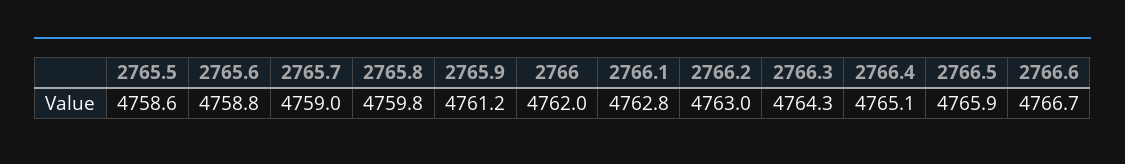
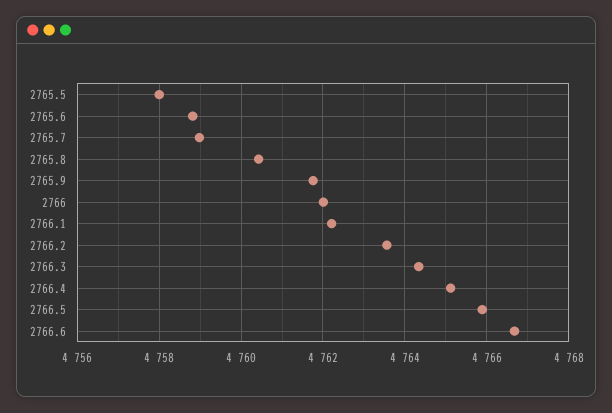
2765.5: 4758.6 -> 4758
2765.8: 4759.8 -> 4760.4
2765.9: 4761.2 -> 4761.8
2766.1: 4762.8 -> 4762.2
2766.2: 4763 -> 4763.6

